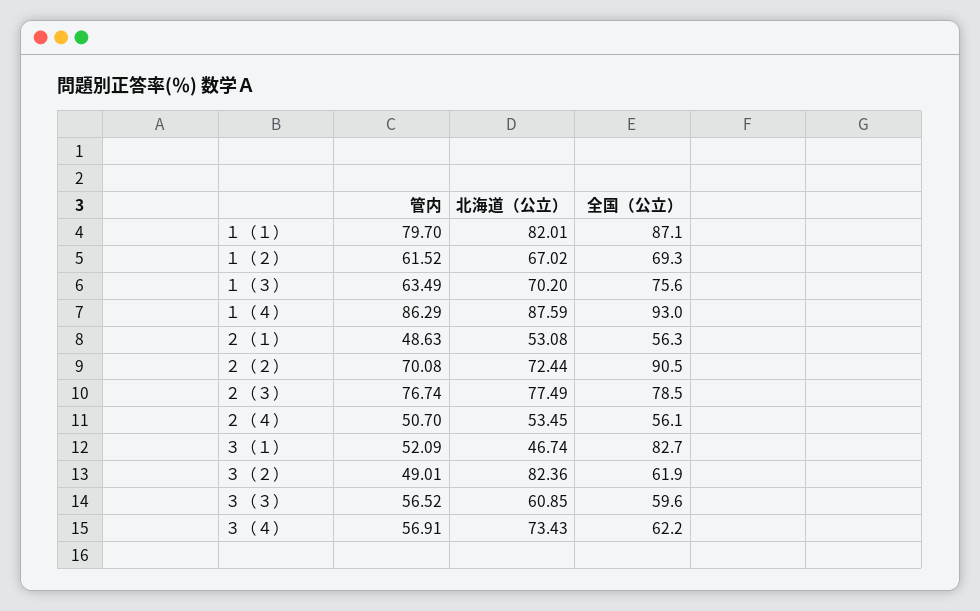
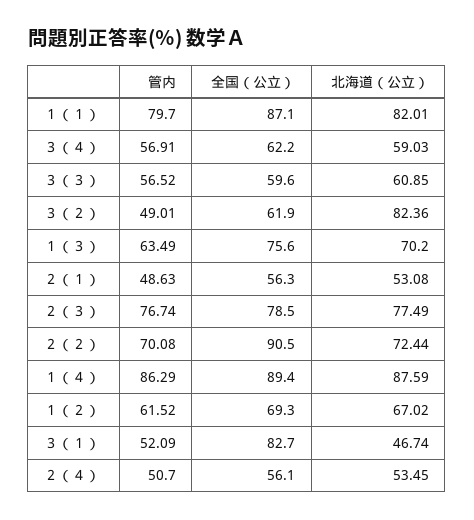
全国（公立）, １（４）: 93 -> 89.4
北海道（公立）, ３（４）: 73.43 -> 59.03

